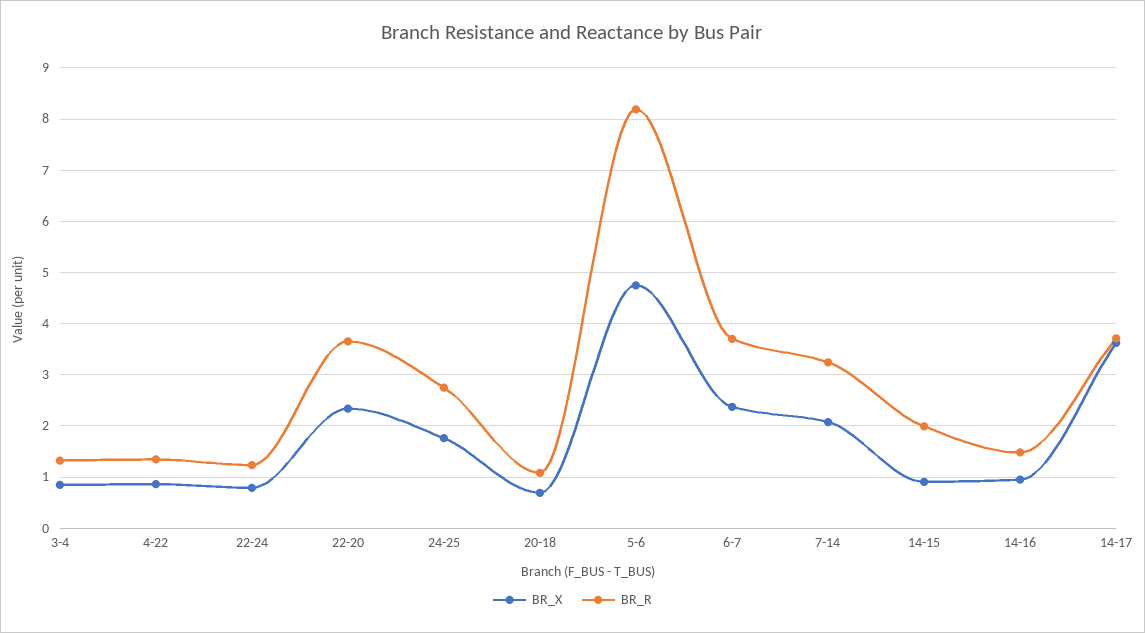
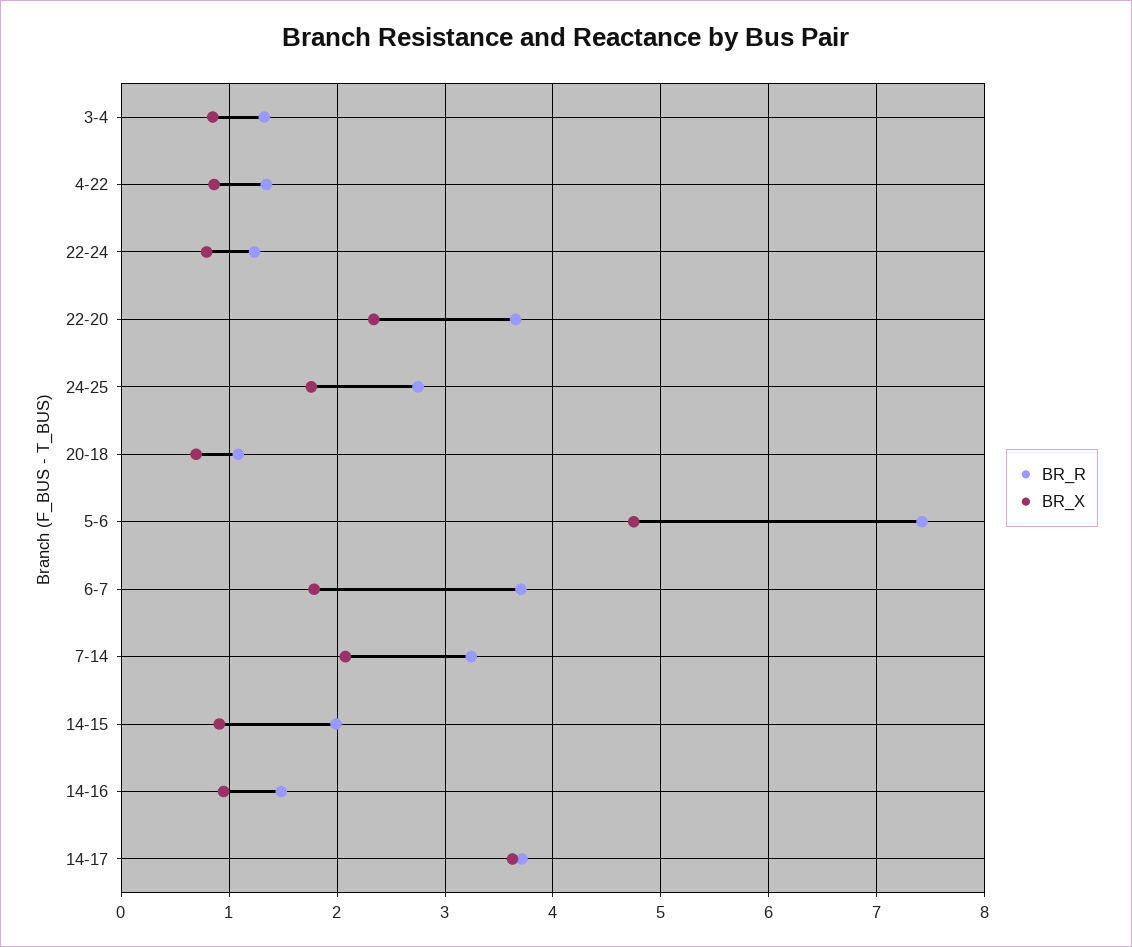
BR_R, 5-6: 8.2 -> 7.4
BR_X, 6-7: 2.4 -> 1.8

